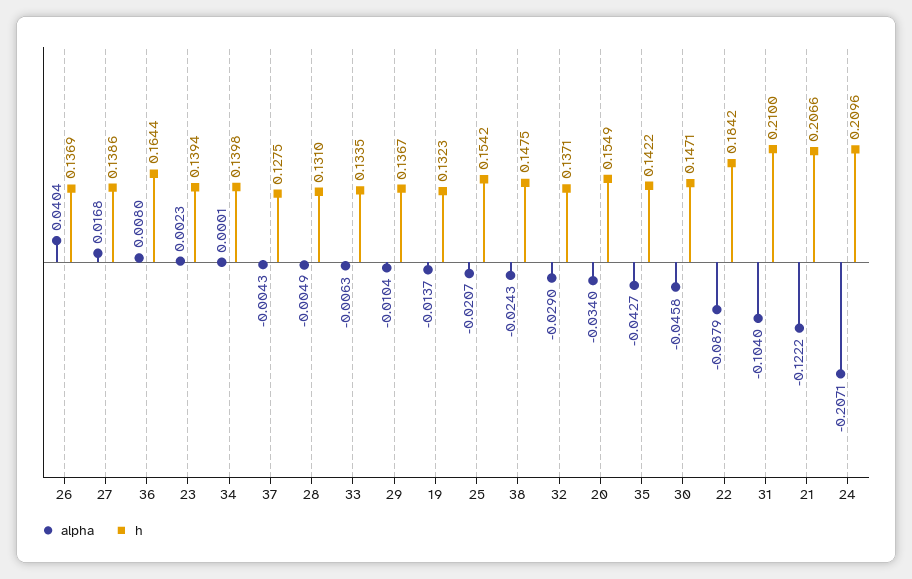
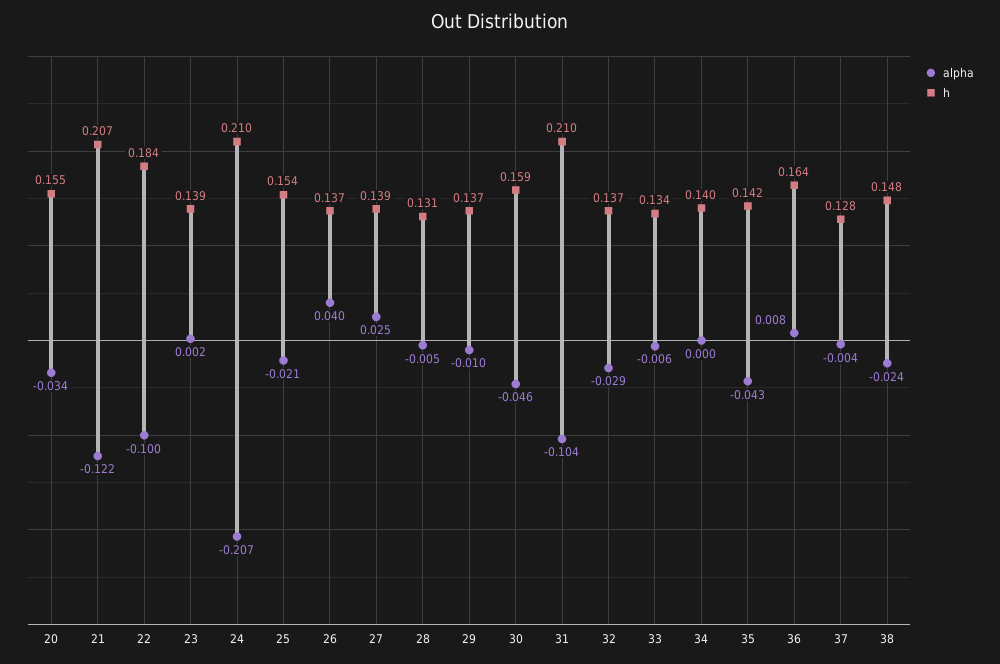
alpha, 27: 0.0168 -> 0.025
alpha, 19: -0.0137 -> none
h, 19: 0.1323 -> none
h, 30: 0.1471 -> 0.159
alpha, 22: -0.0879 -> -0.1

